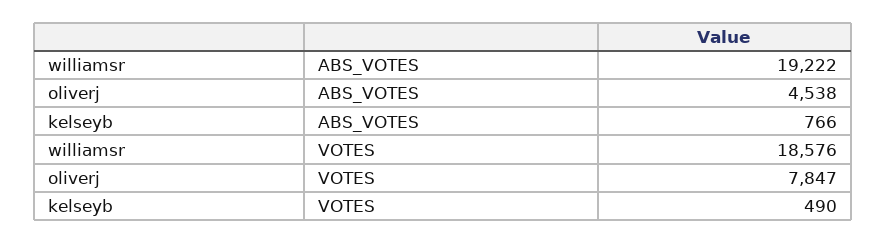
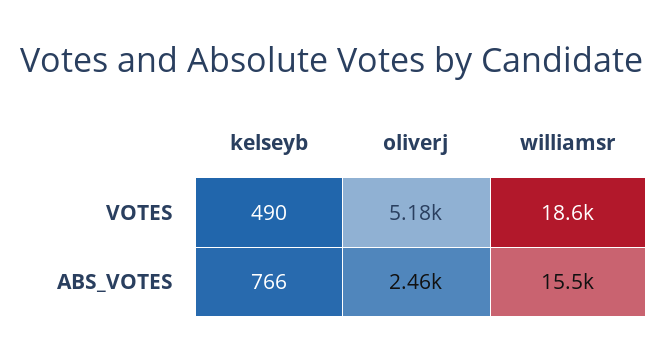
williamsr, ABS_VOTES: 19222 -> 15500
oliverj, ABS_VOTES: 4538 -> 2460
oliverj, VOTES: 7847 -> 5180

